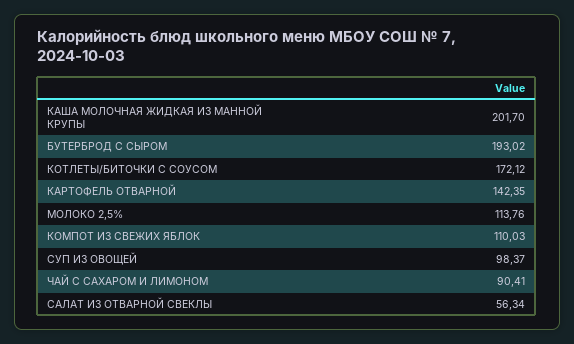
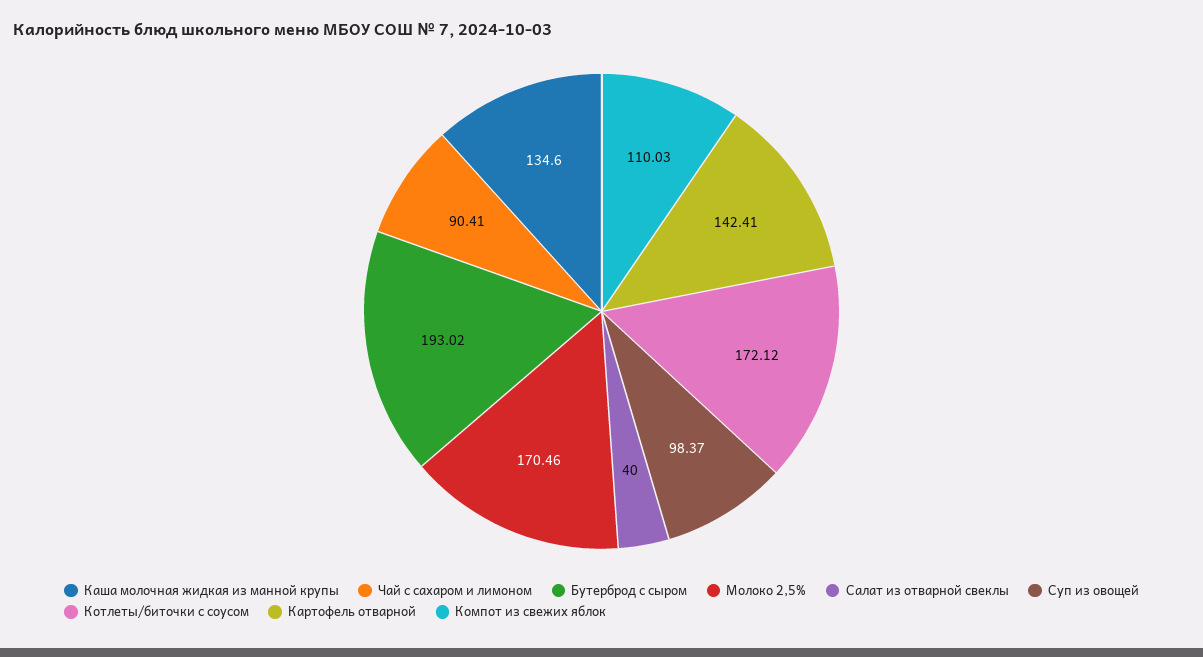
КАША МОЛОЧНАЯ ЖИДКАЯ ИЗ МАННОЙ КРУПЫ: 201.7 -> 134.6
КАРТОФЕЛЬ ОТВАРНОЙ: 142.35 -> 142.41
МОЛОКО 2,5%: 113.76 -> 170.46
САЛАТ ИЗ ОТВАРНОЙ СВЕКЛЫ: 56.34 -> 40

